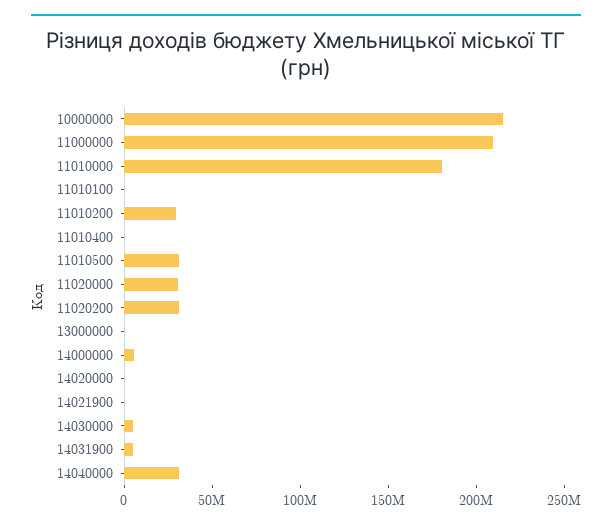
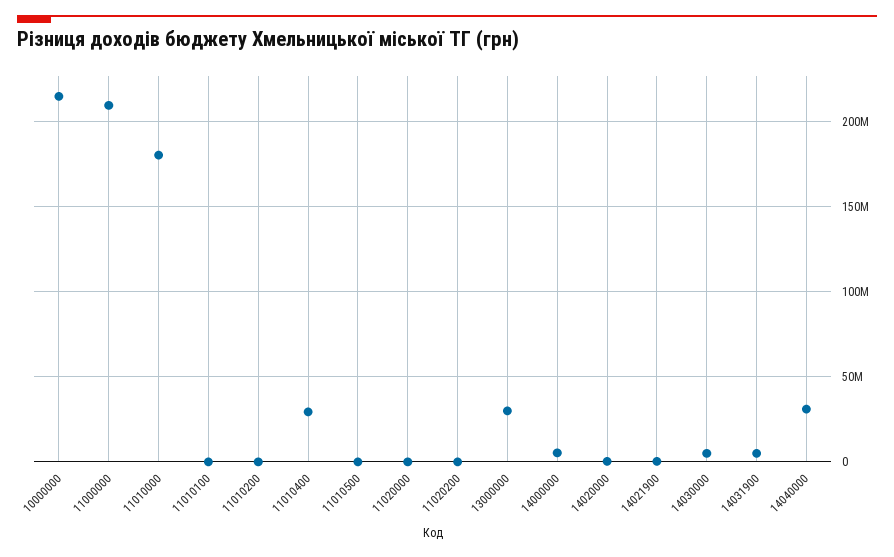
11010200: 30000000 -> 0
11010400: 0 -> 30000000
11010500: 30000000 -> 0
11020000: 30000000 -> 0
11020200: 30000000 -> 0
13000000: 0 -> 30000000

